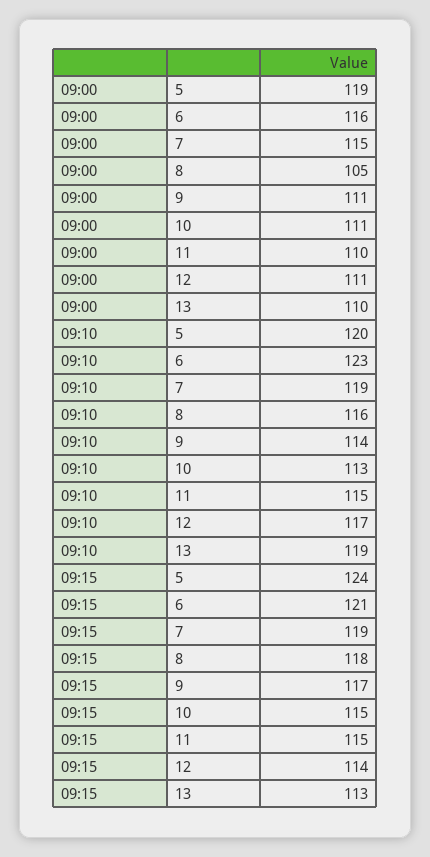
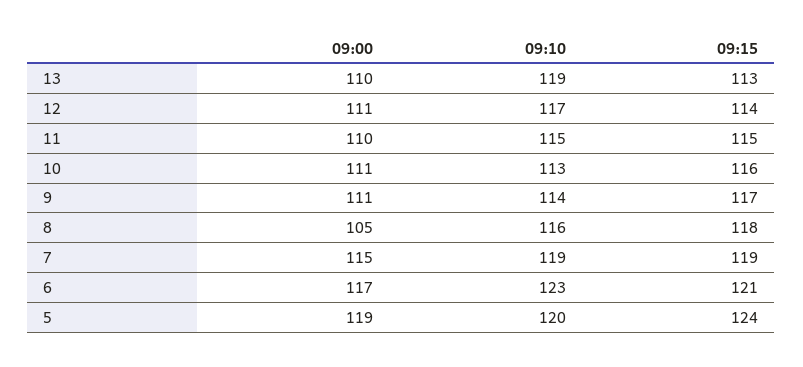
09:00, 6: 116 -> 117
09:15, 10: 115 -> 116

